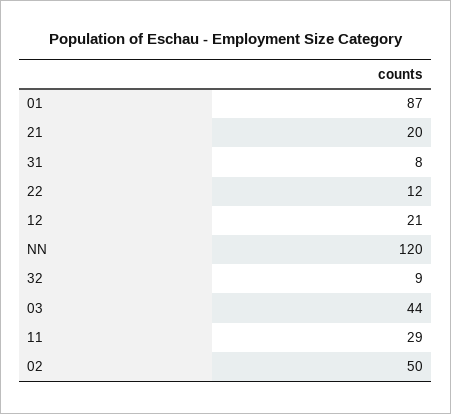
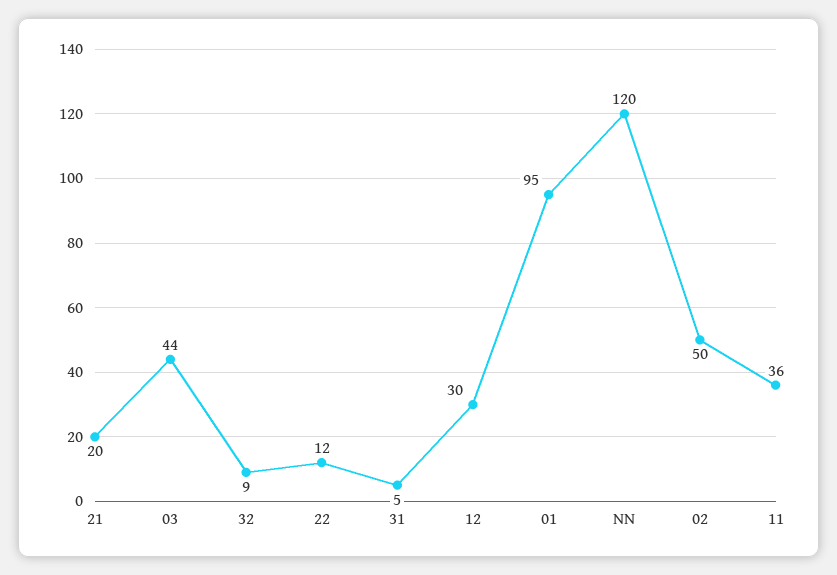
01: 87 -> 95
31: 8 -> 5
12: 21 -> 30
11: 29 -> 36

